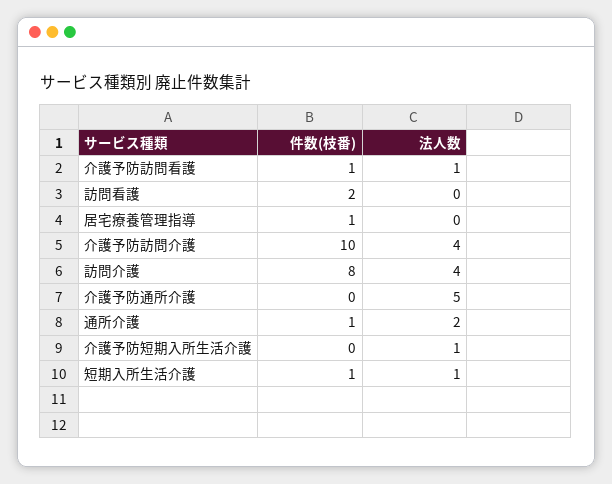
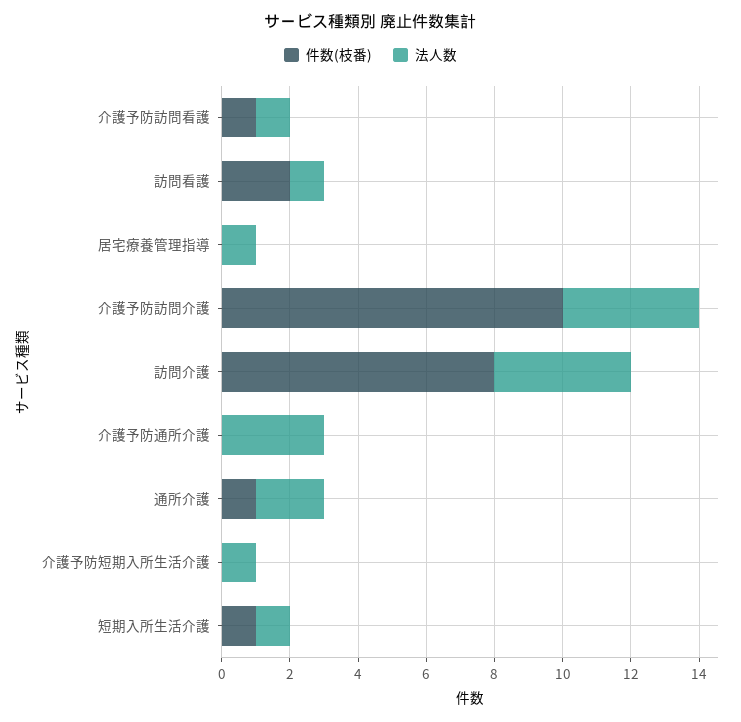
法人数, 訪問看護: 0 -> 1
件数(枝番), 居宅療養管理指導: 1 -> 0
法人数, 居宅療養管理指導: 0 -> 1
法人数, 介護予防通所介護: 5 -> 3

